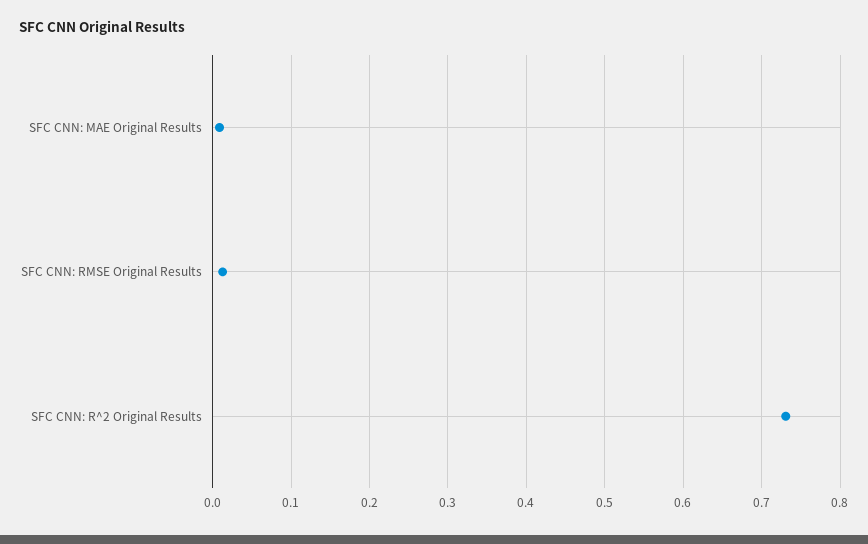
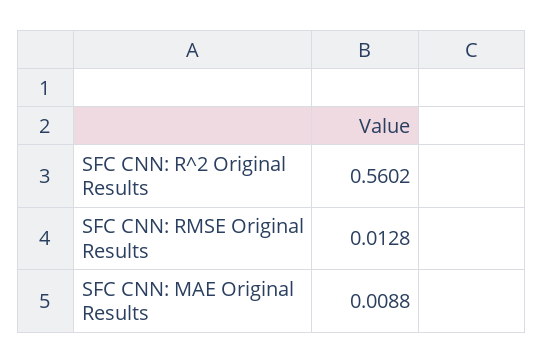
SFC CNN: R^2 Original Results: 0.73 -> 0.5602

